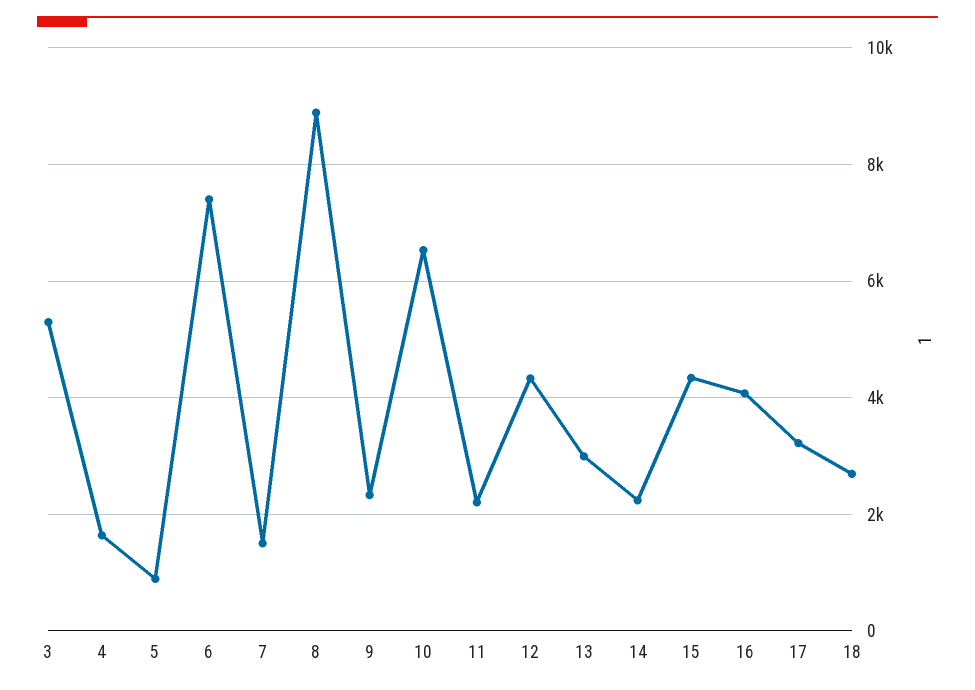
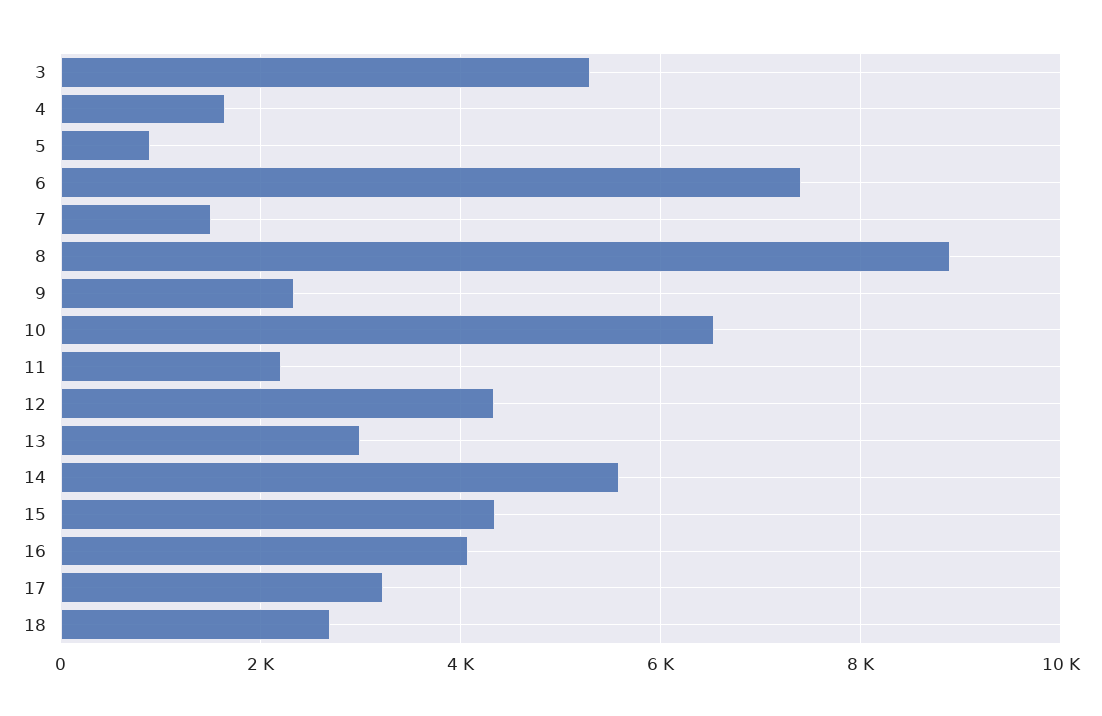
14: 2200 -> 5600

